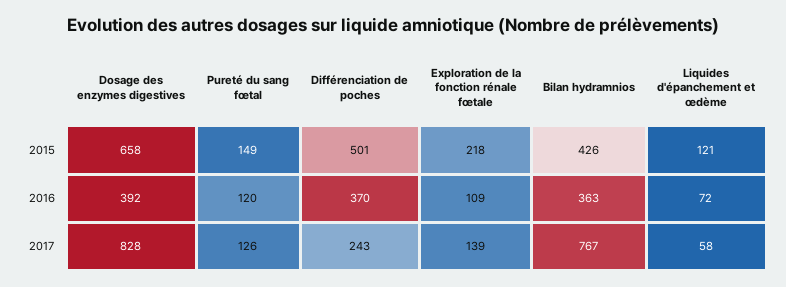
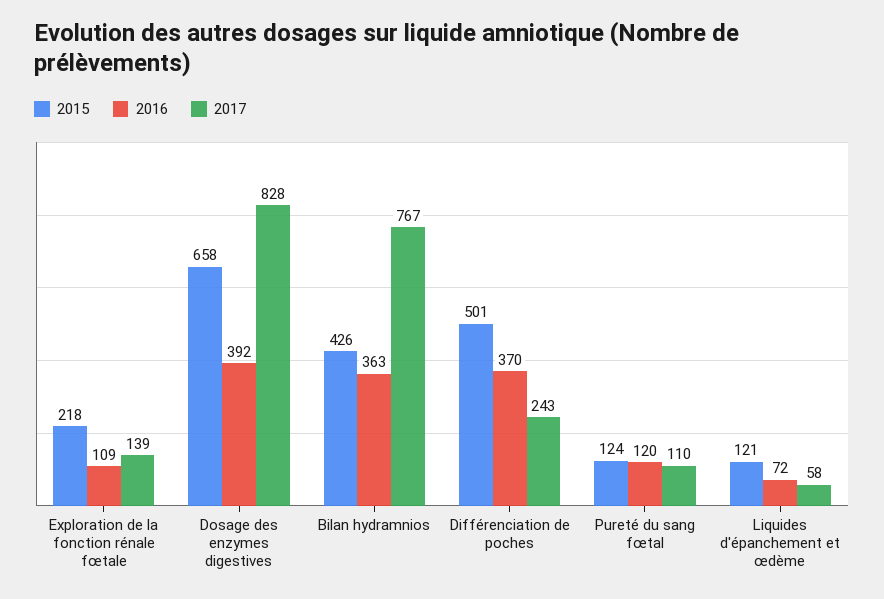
2015, Pureté du sang fœtal: 149 -> 124
2017, Pureté du sang fœtal: 126 -> 110

